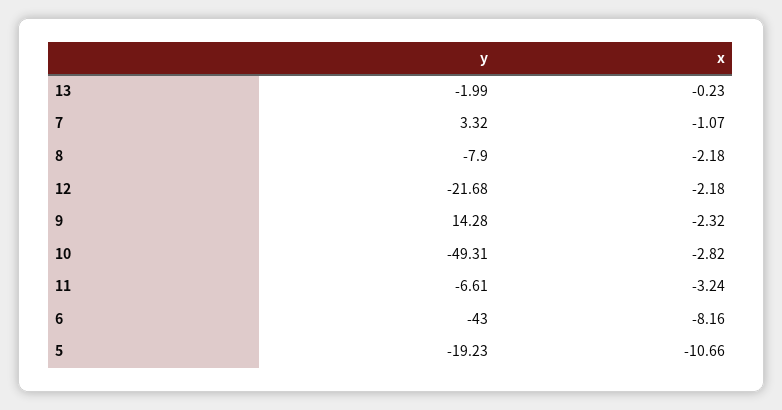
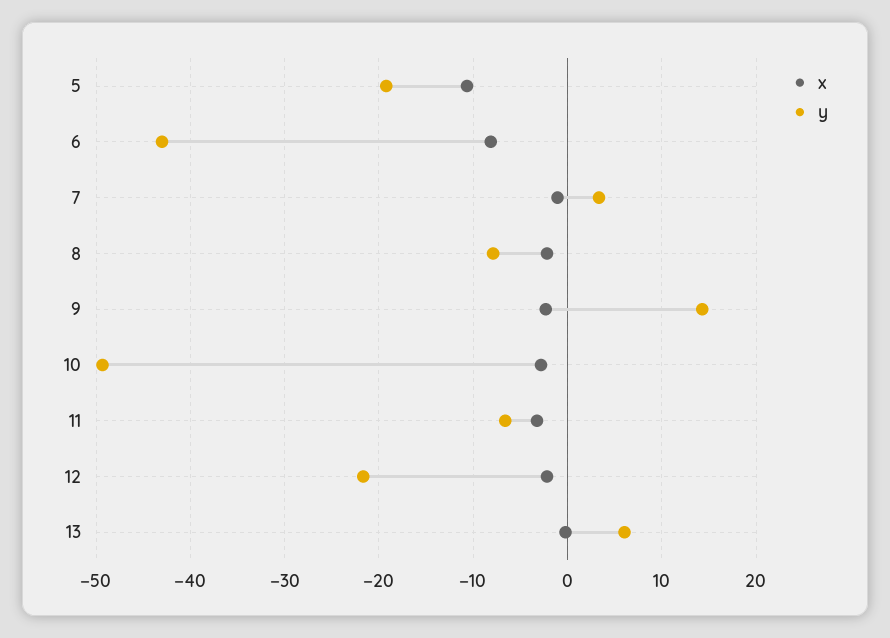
y, 13: -1.99 -> 6

